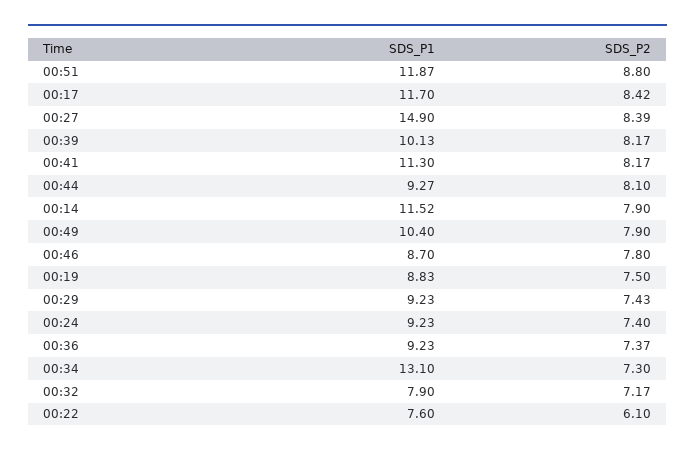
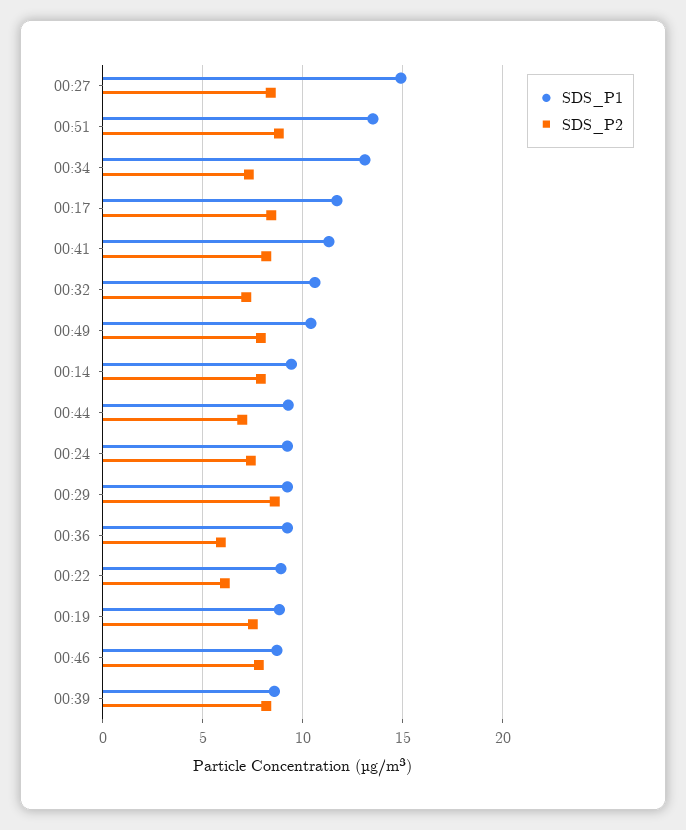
SDS_P1, 00:51: 11.87 -> 13.5
SDS_P1, 00:39: 10.13 -> 8.5
SDS_P2, 00:44: 8.1 -> 7
SDS_P1, 00:14: 11.52 -> 9.5
SDS_P2, 00:29: 7.43 -> 8.5
SDS_P2, 00:36: 7.37 -> 6
SDS_P1, 00:32: 7.9 -> 10.5
SDS_P1, 00:22: 7.6 -> 9

